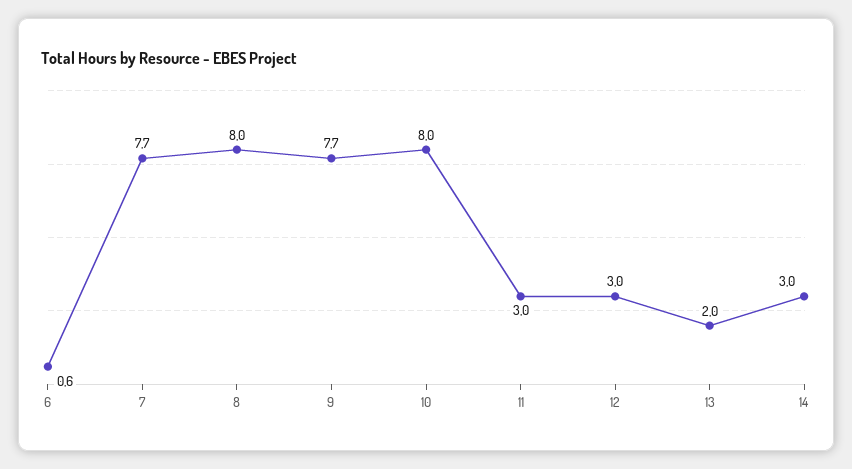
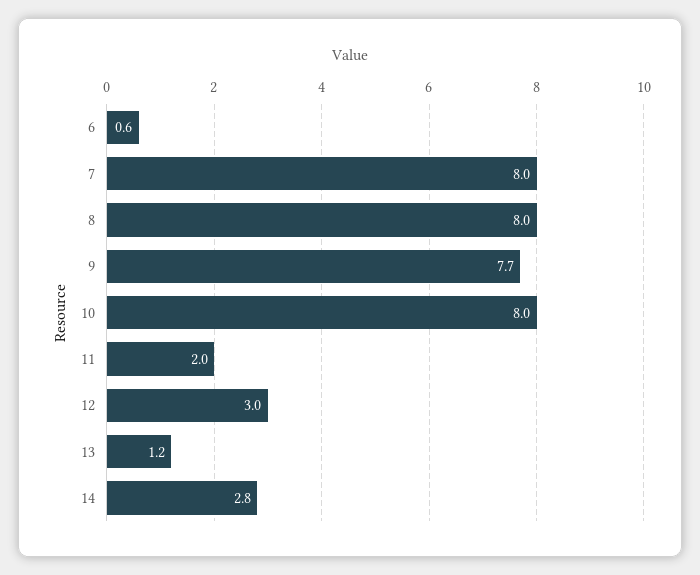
7: 7.7 -> 8
11: 3 -> 2
13: 2 -> 1.2
14: 3 -> 2.8

